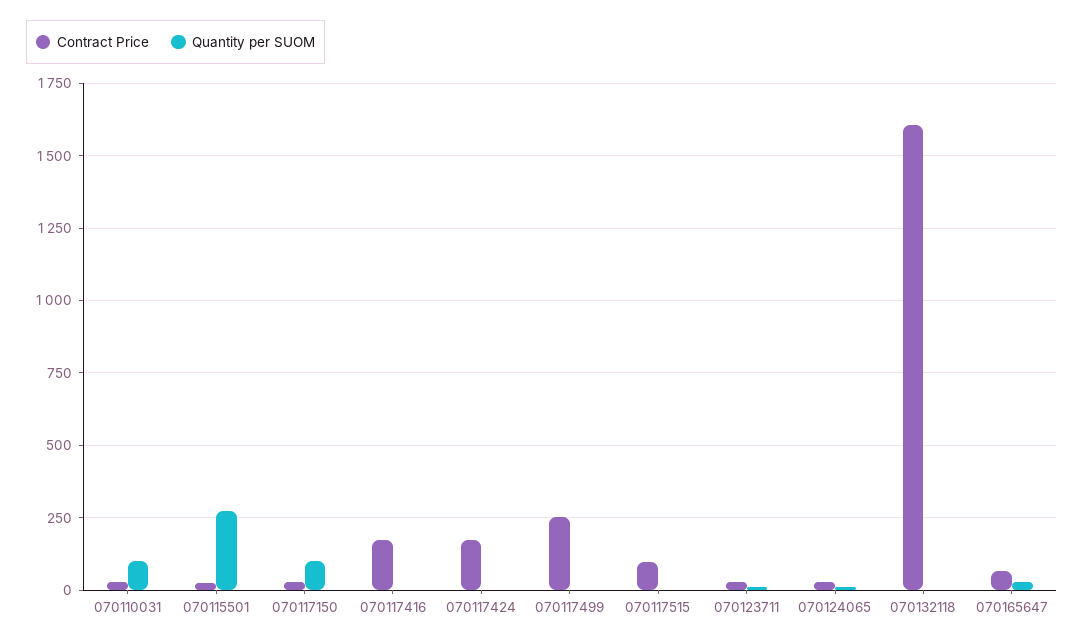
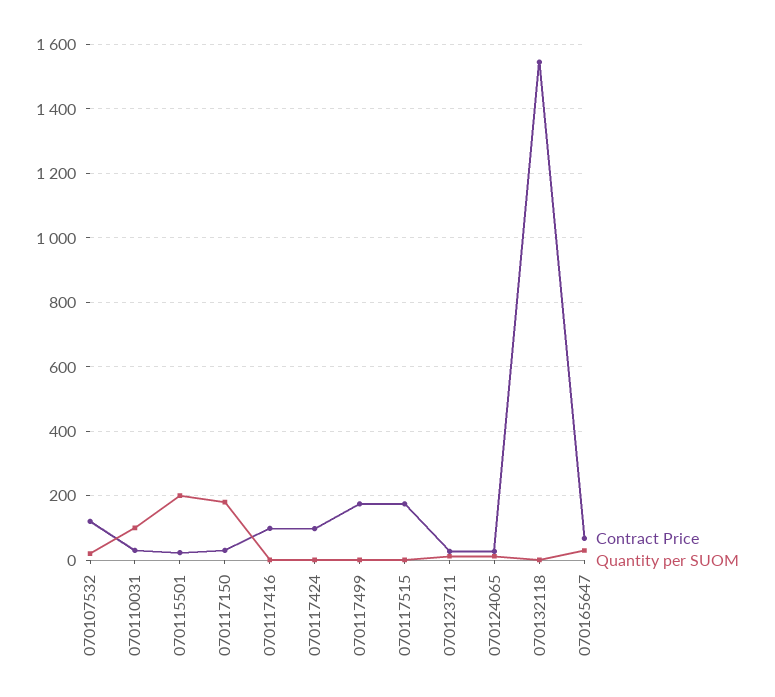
Quantity per SUOM, 070115501: 275 -> 200
Quantity per SUOM, 070117150: 100 -> 180
Contract Price, 070117416: 175 -> 100
Contract Price, 070117424: 175 -> 100
Contract Price, 070117499: 250 -> 180
Contract Price, 070117515: 100 -> 180
Contract Price, 070132118: 1600 -> 1540
Contract Price, 070107532: none -> 120
Quantity per SUOM, 070107532: none -> 20

